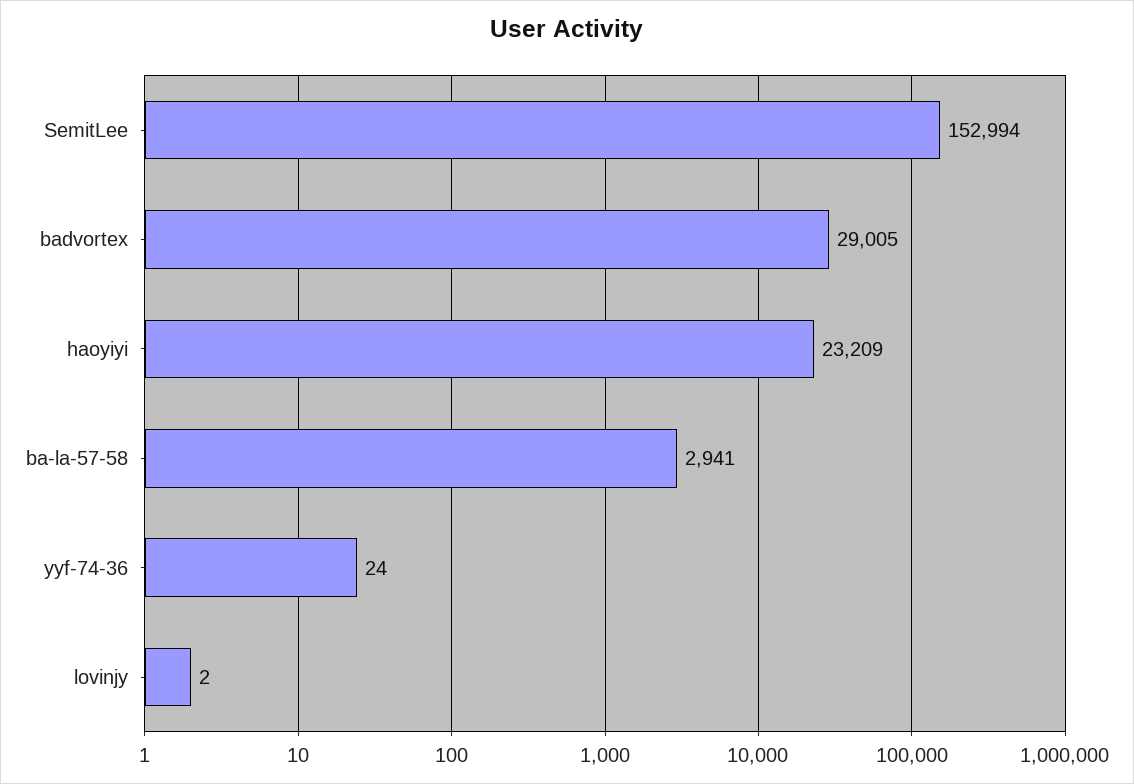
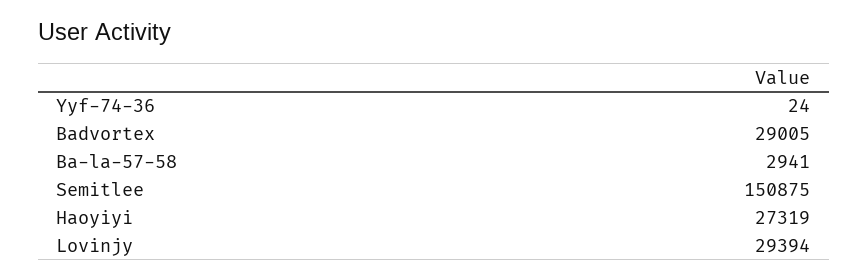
SemitLee: 152994 -> 150875
haoyiyi: 23209 -> 27319
lovinjy: 2 -> 29394

